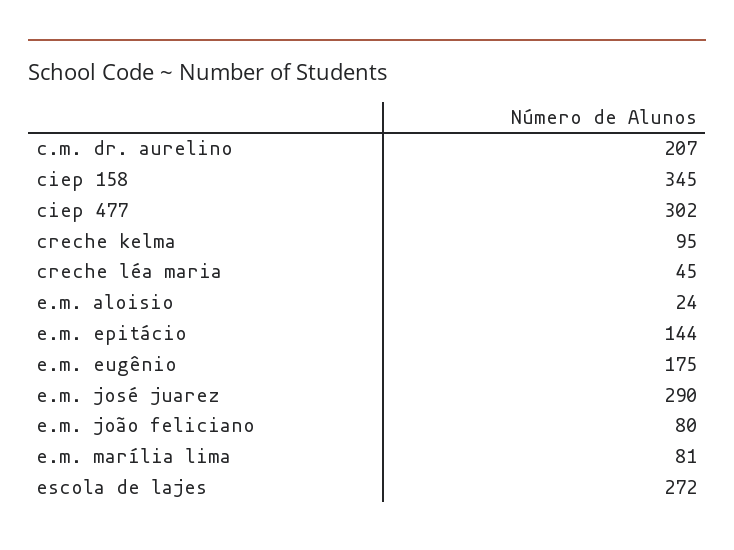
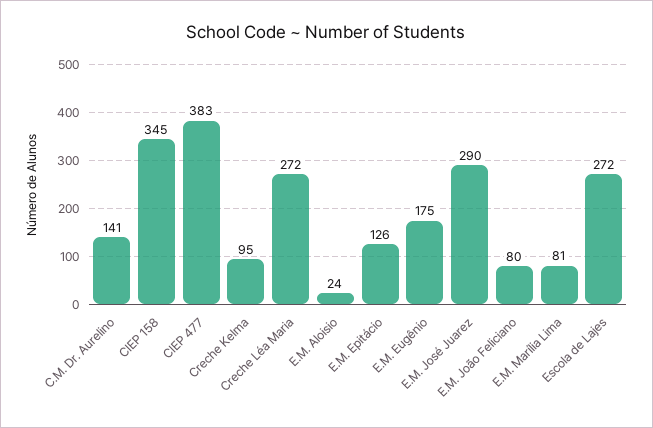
c.m. dr. aurelino: 207 -> 141
ciep 477: 302 -> 383
creche léa maria: 45 -> 272
e.m. epitácio: 144 -> 126

